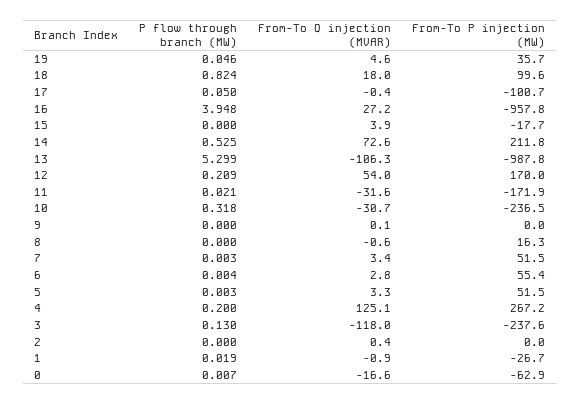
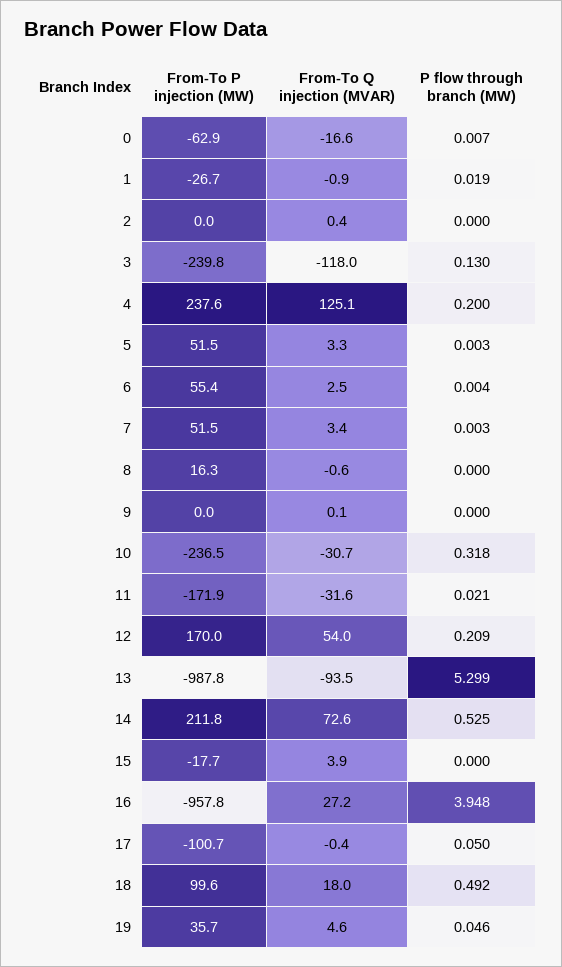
P flow through branch (MW), 18: 0.824 -> 0.492
From-To Q injection (MVAR), 13: -106.3 -> -93.5
From-To Q injection (MVAR), 6: 2.8 -> 2.5
From-To P injection (MW), 4: 267.2 -> 237.6
From-To P injection (MW), 3: -237.6 -> -239.8

